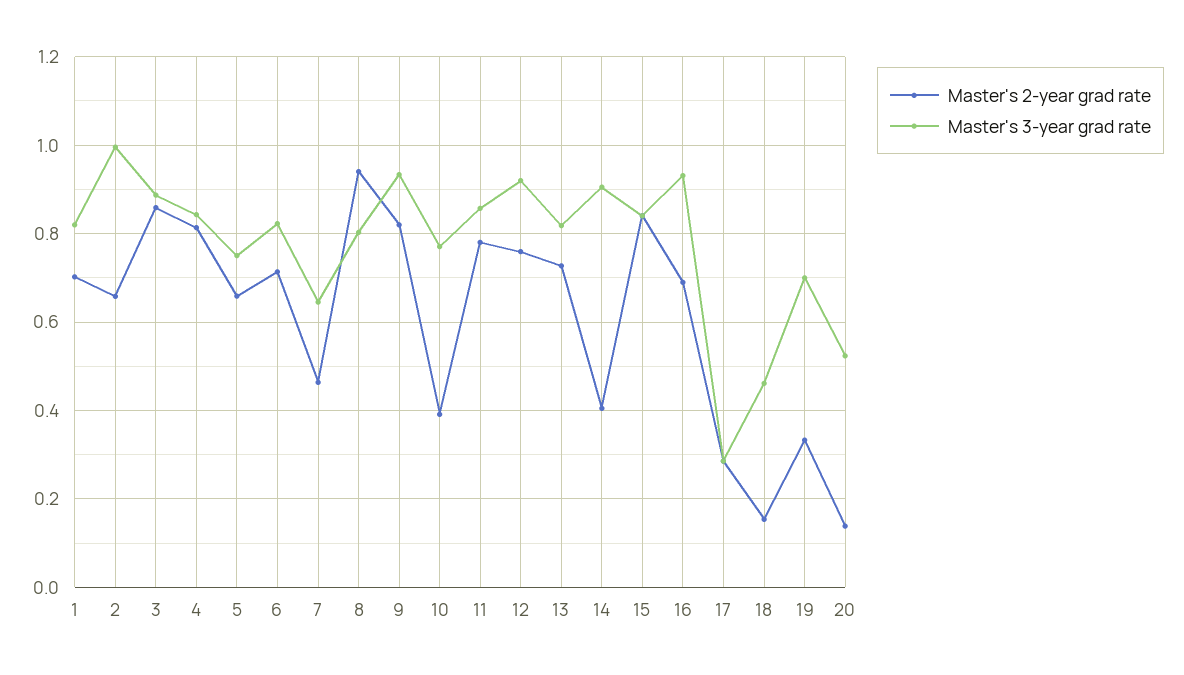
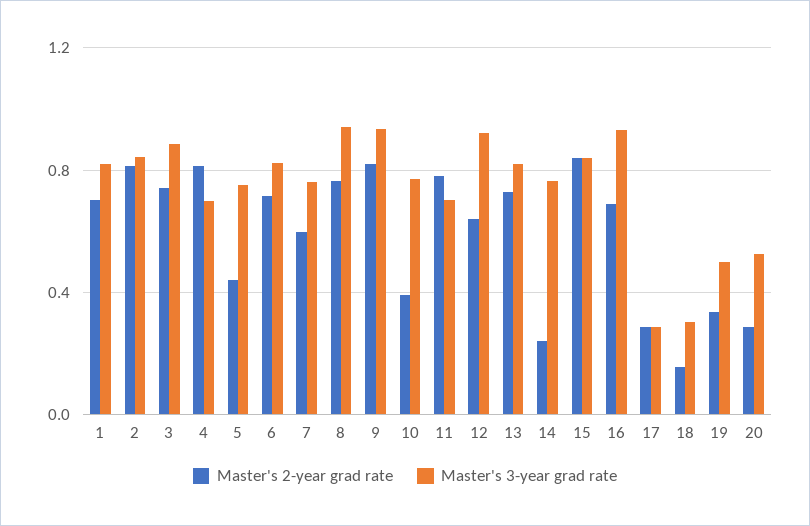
Master's 2-year grad rate, 2: 0.66 -> 0.8
Master's 3-year grad rate, 2: 1 -> 0.85
Master's 2-year grad rate, 3: 0.86 -> 0.75
Master's 3-year grad rate, 4: 0.84 -> 0.7
Master's 2-year grad rate, 5: 0.66 -> 0.45
Master's 2-year grad rate, 7: 0.46 -> 0.6
Master's 3-year grad rate, 7: 0.64 -> 0.75
Master's 2-year grad rate, 8: 0.94 -> 0.75
Master's 3-year grad rate, 8: 0.8 -> 0.95
Master's 3-year grad rate, 11: 0.86 -> 0.7
Master's 2-year grad rate, 12: 0.76 -> 0.65
Master's 2-year grad rate, 14: 0.4 -> 0.25
Master's 3-year grad rate, 14: 0.9 -> 0.75
Master's 3-year grad rate, 18: 0.46 -> 0.3
Master's 3-year grad rate, 19: 0.7 -> 0.5
Master's 2-year grad rate, 20: 0.14 -> 0.3

